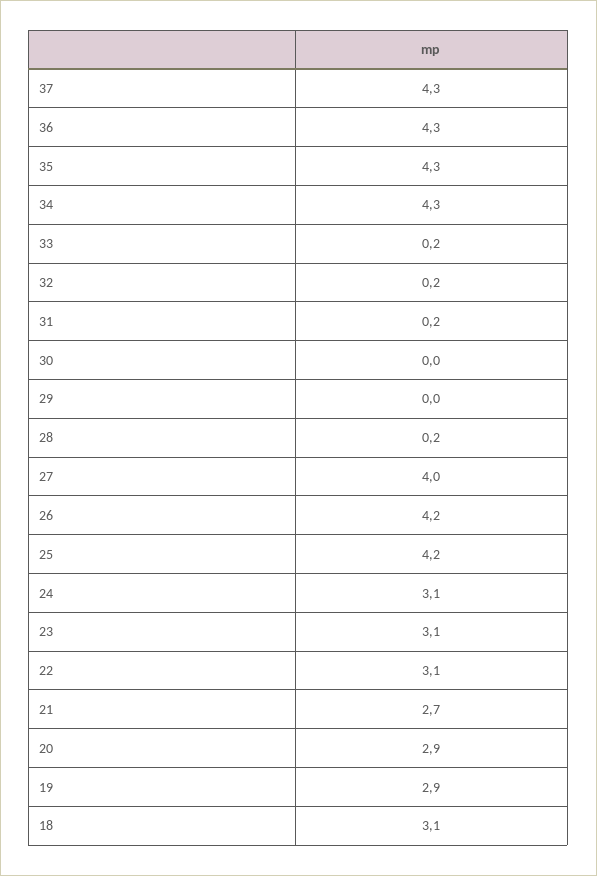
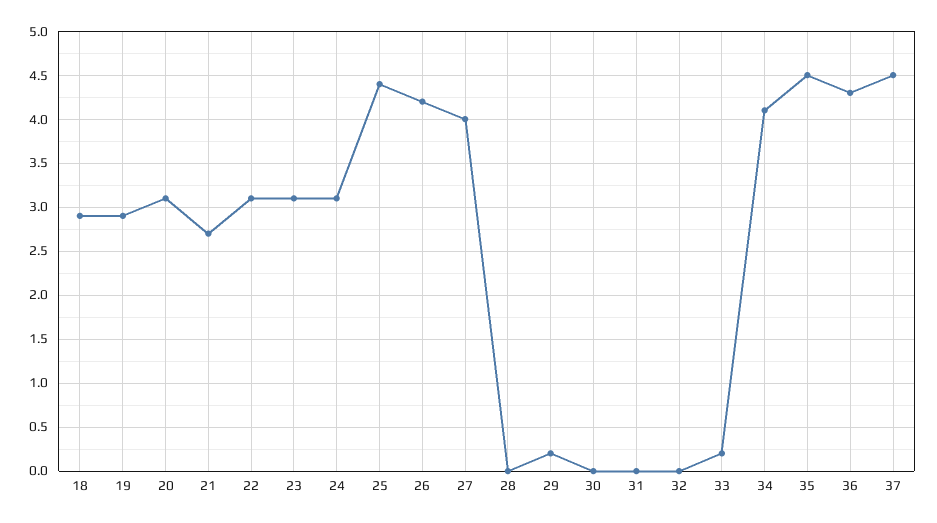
37: 4.3 -> 4.5
35: 4.3 -> 4.5
34: 4.3 -> 4.1
32: 0.2 -> 0
31: 0.2 -> 0
29: 0 -> 0.2
28: 0.2 -> 0
25: 4.2 -> 4.4
20: 2.9 -> 3.1
18: 3.1 -> 2.9

